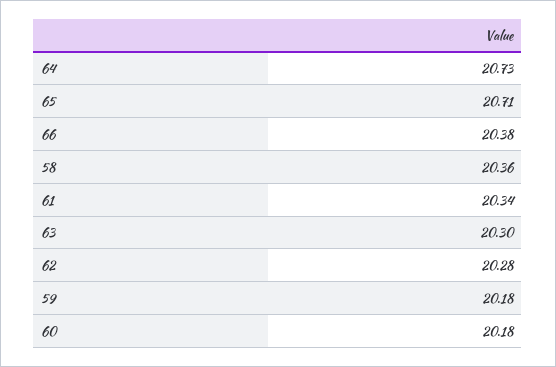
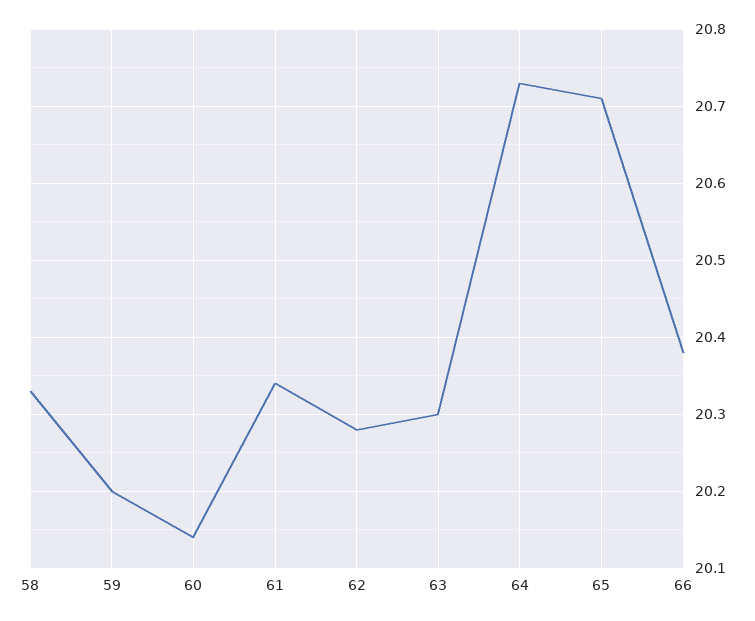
58: 20.36 -> 20.33
59: 20.18 -> 20.2
60: 20.18 -> 20.14

